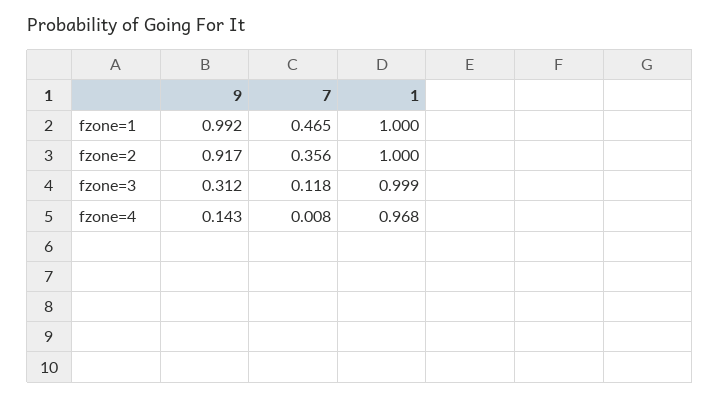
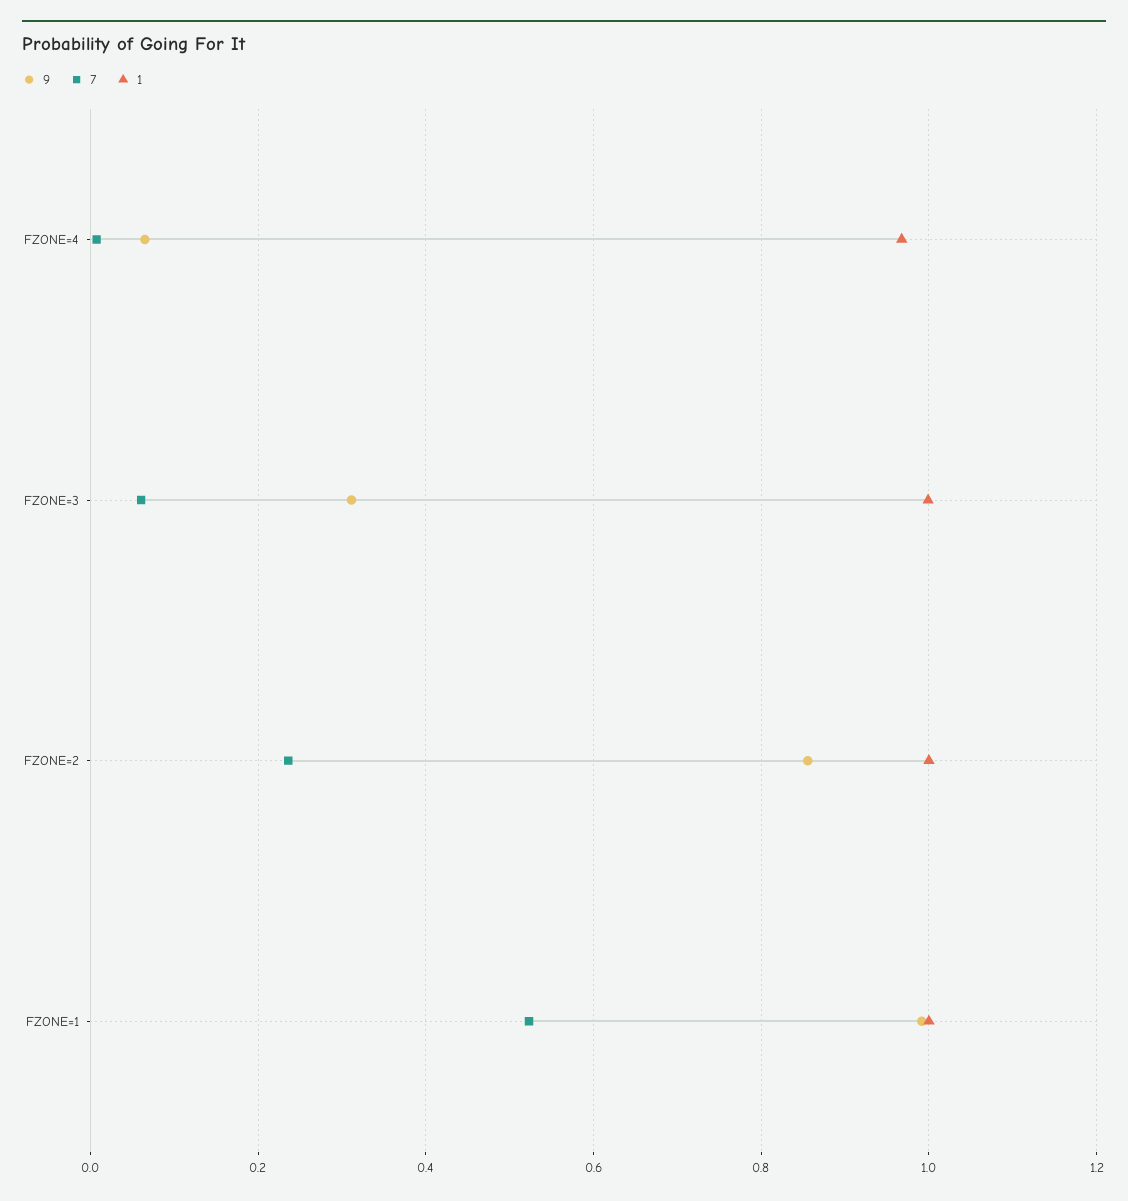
7, fzone=1: 0.465 -> 0.52
9, fzone=2: 0.917 -> 0.86
7, fzone=2: 0.356 -> 0.24
7, fzone=3: 0.118 -> 0.06
9, fzone=4: 0.143 -> 0.06

